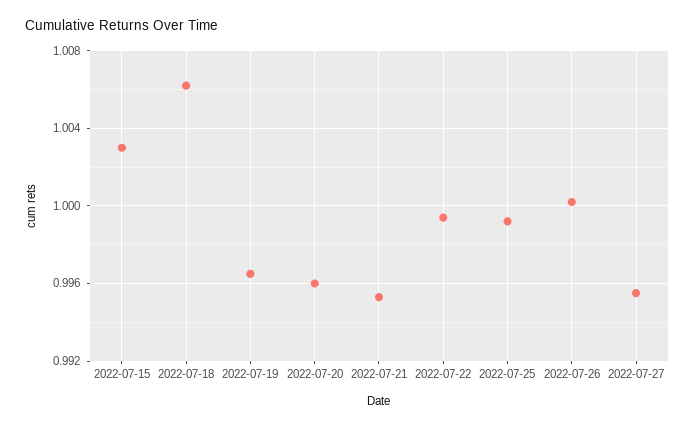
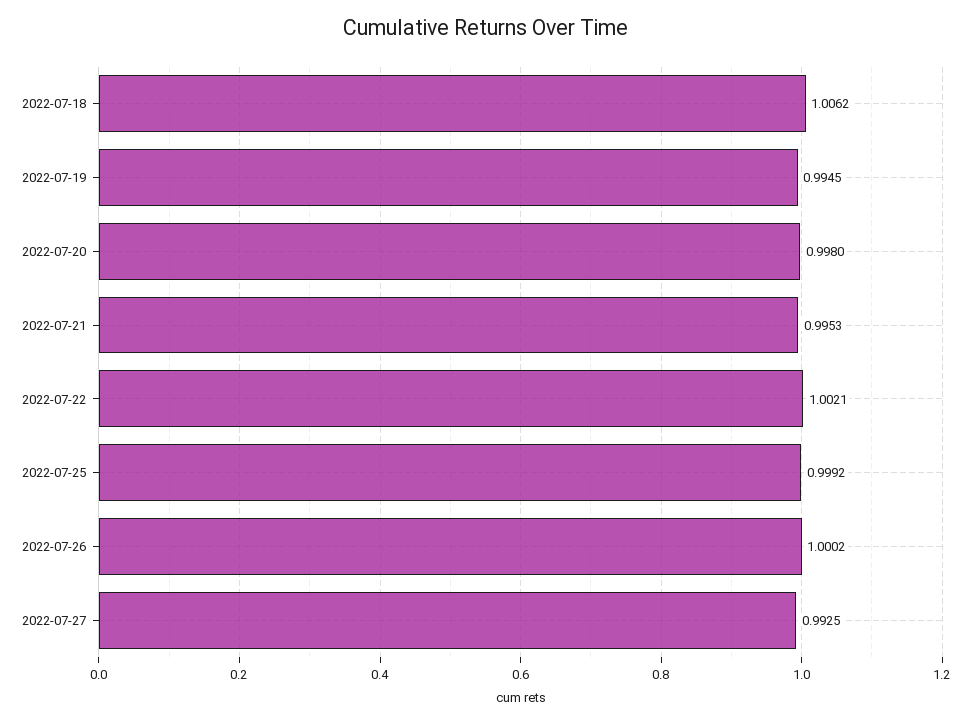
2022-07-15: 1.003 -> none
2022-07-19: 0.9965 -> 0.9945
2022-07-20: 0.996 -> 0.998
2022-07-22: 0.9995 -> 1.0021
2022-07-27: 0.9955 -> 0.9925

